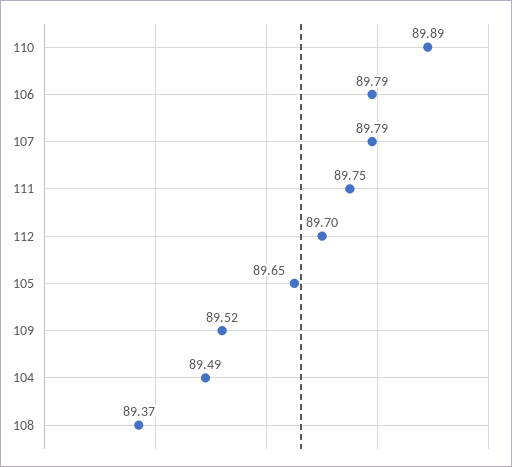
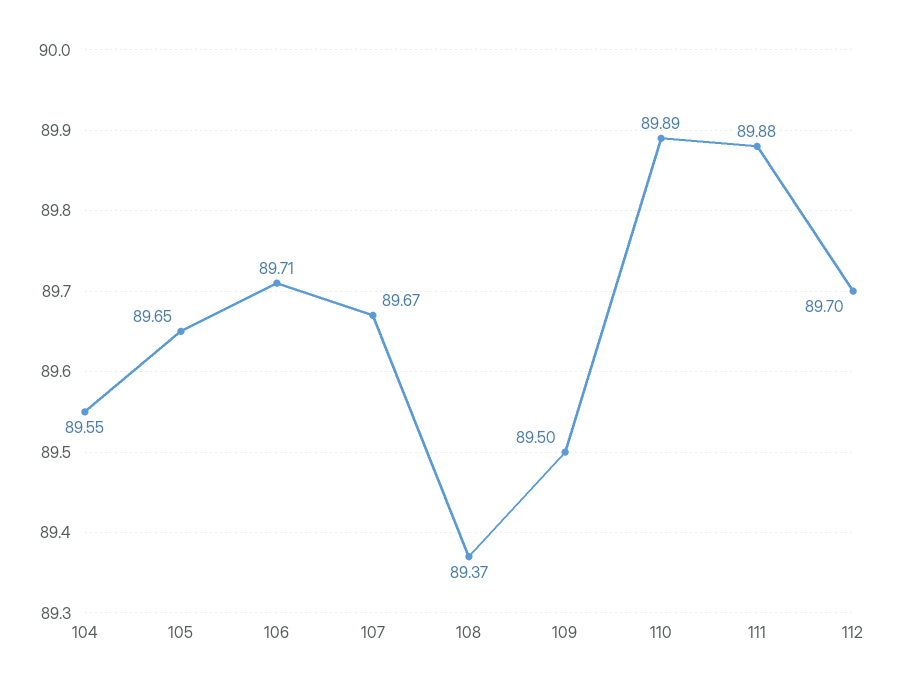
106: 89.79 -> 89.71
107: 89.79 -> 89.67
111: 89.75 -> 89.88
109: 89.52 -> 89.5
104: 89.49 -> 89.55

